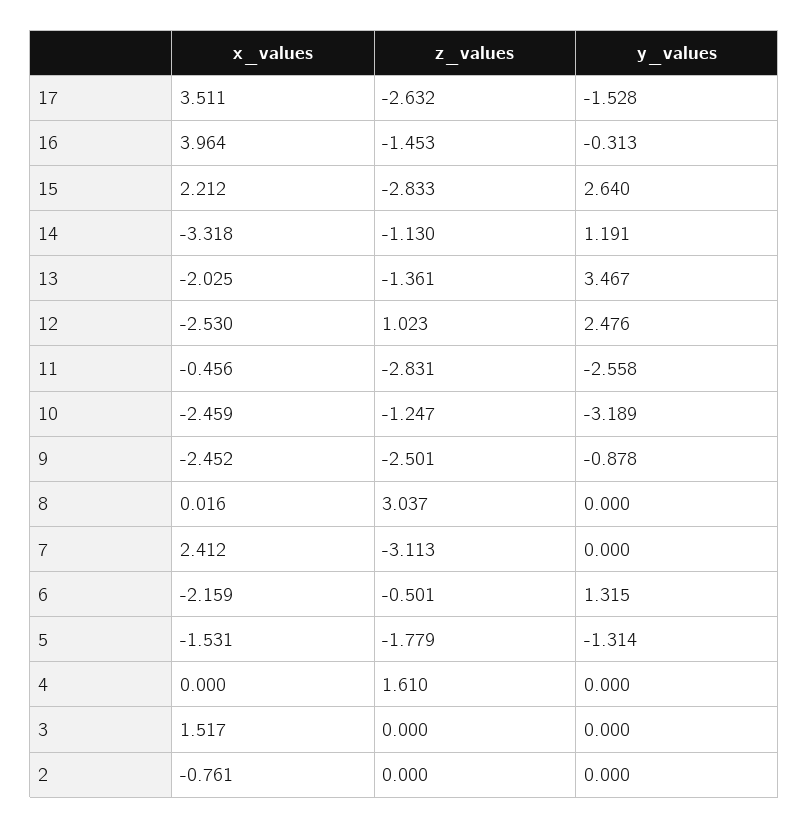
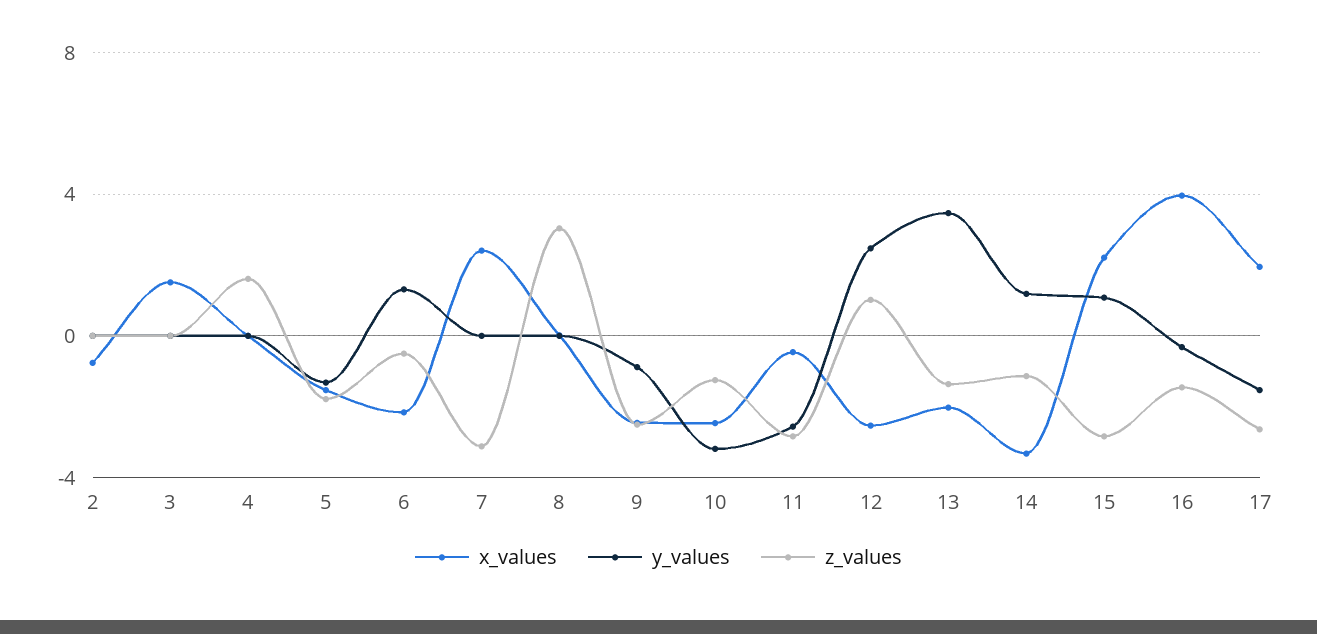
x_values, 17: 3.511 -> 2
y_values, 15: 2.64 -> 1

